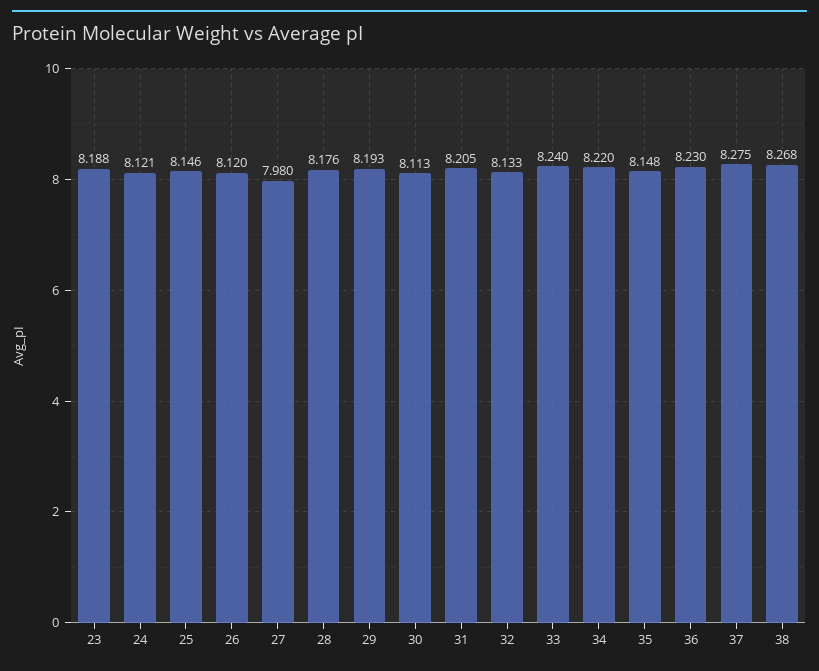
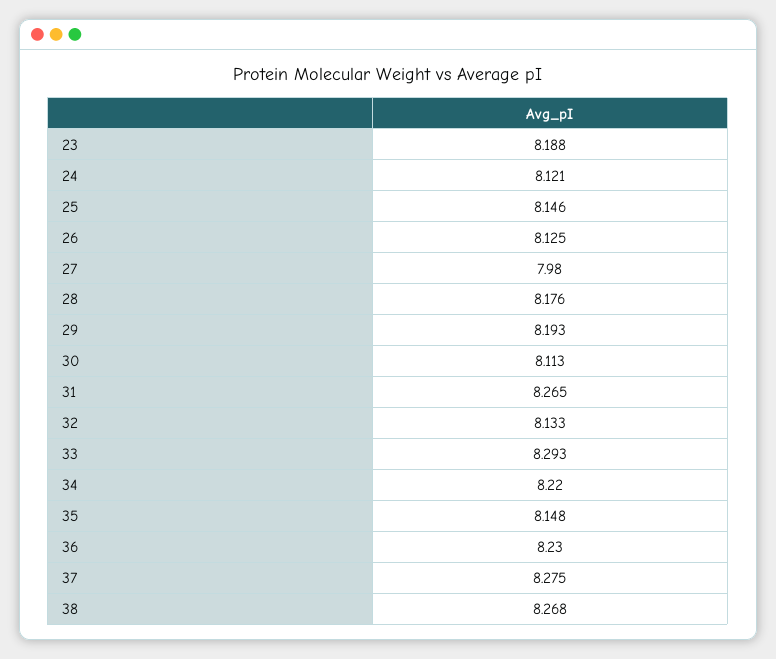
26: 8.12 -> 8.125
31: 8.205 -> 8.265
33: 8.24 -> 8.293

